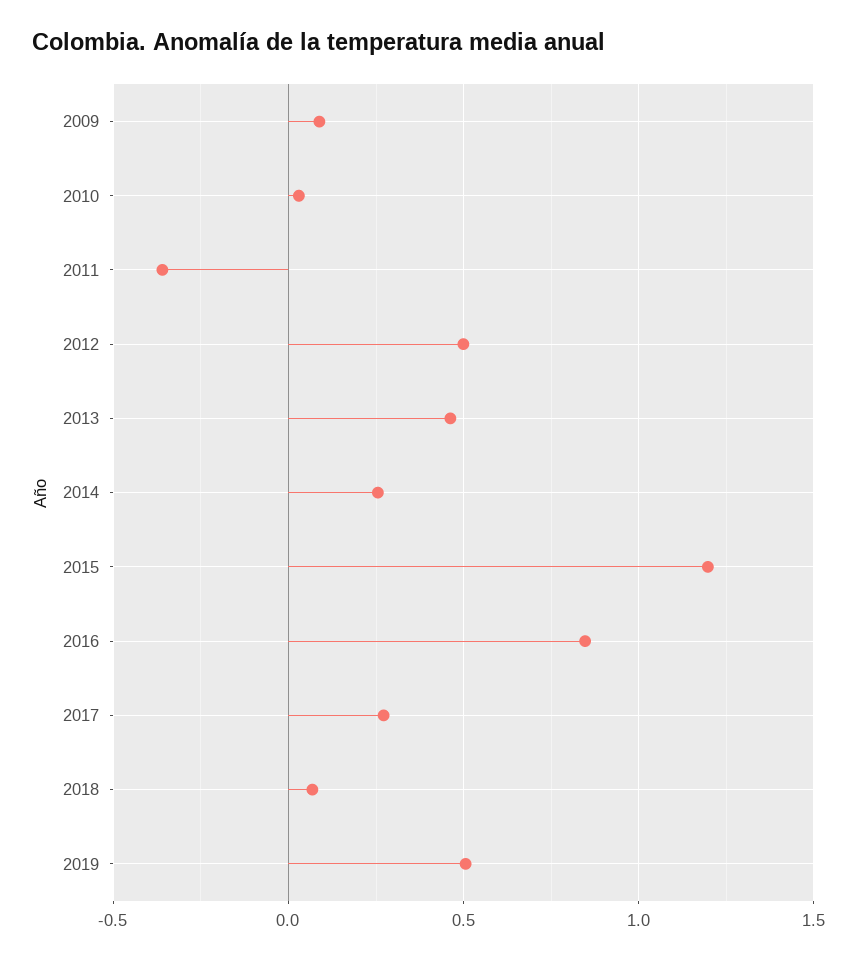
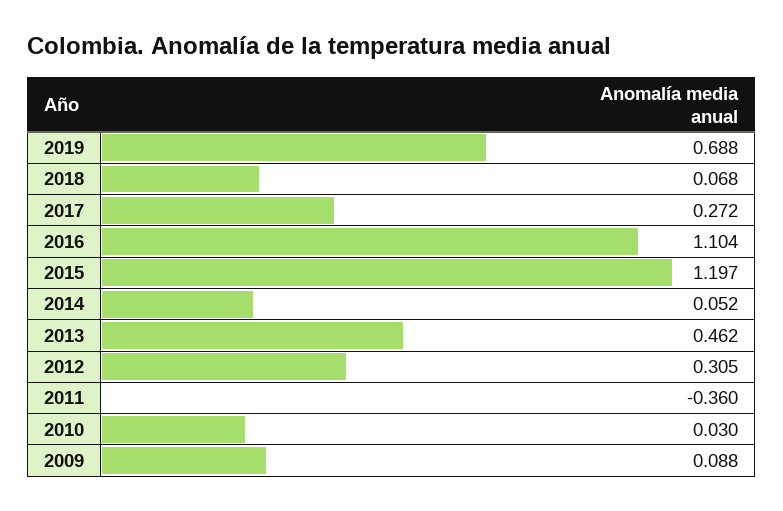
2012: 0.5 -> 0.305
2014: 0.25 -> 0.052
2016: 0.85 -> 1.104
2019: 0.5 -> 0.688

